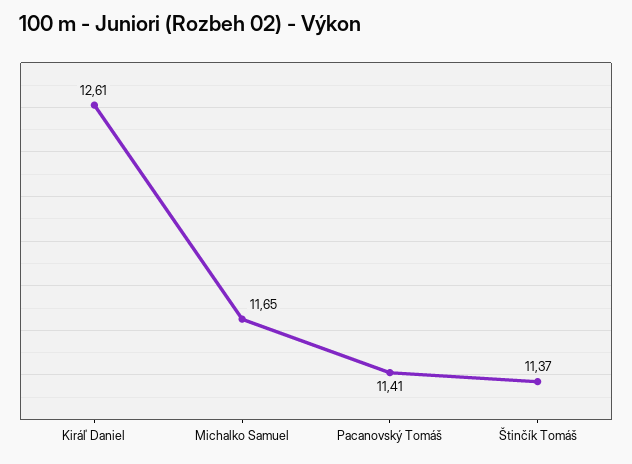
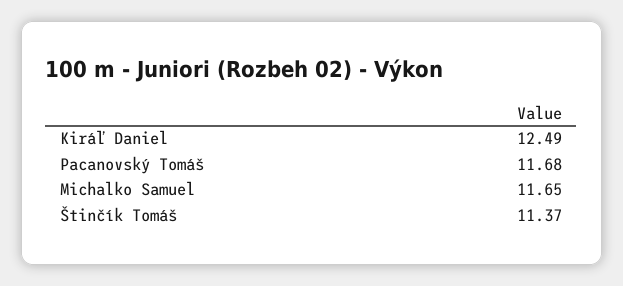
Kiráľ Daniel: 12.61 -> 12.49
Pacanovský Tomáš: 11.41 -> 11.68

